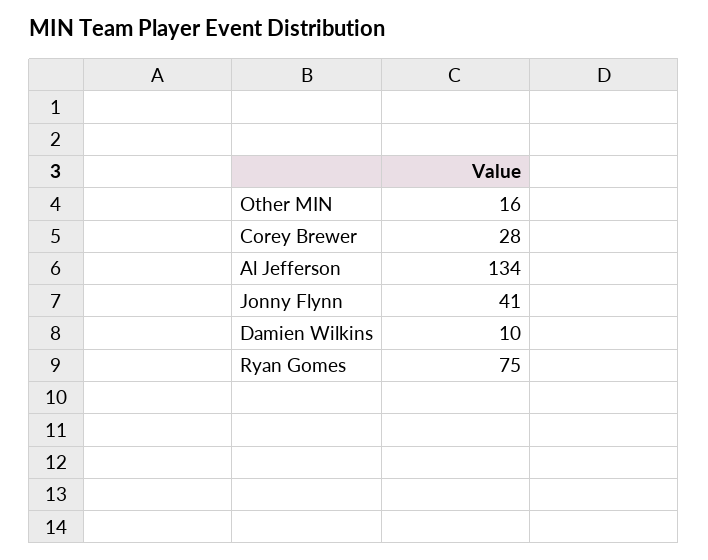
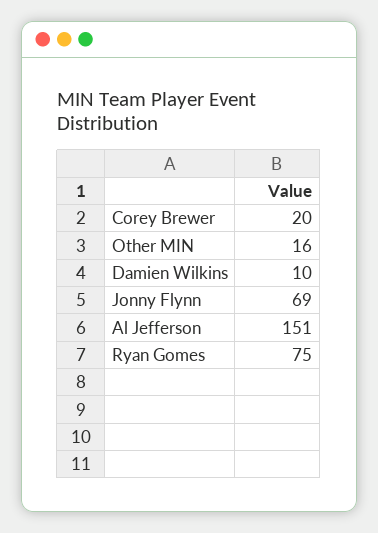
Corey Brewer: 28 -> 20
Al Jefferson: 134 -> 151
Jonny Flynn: 41 -> 69

